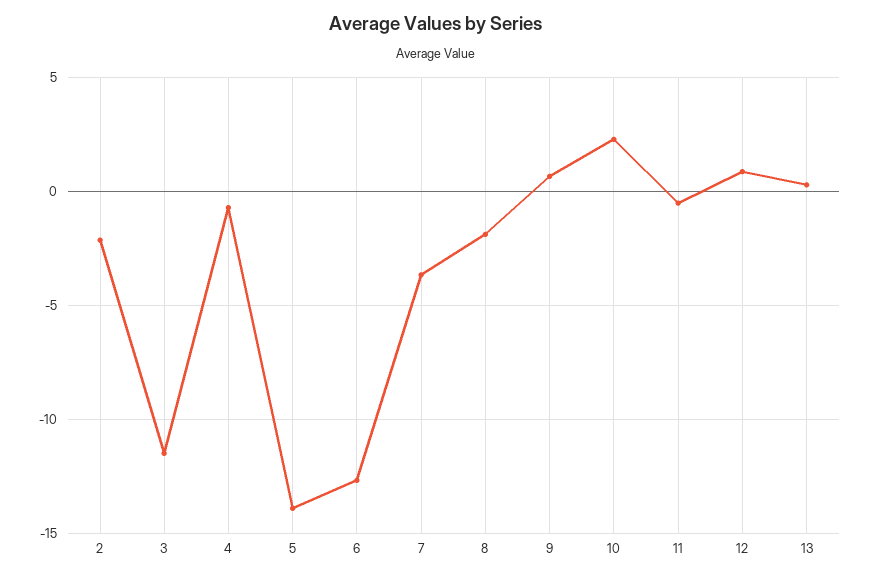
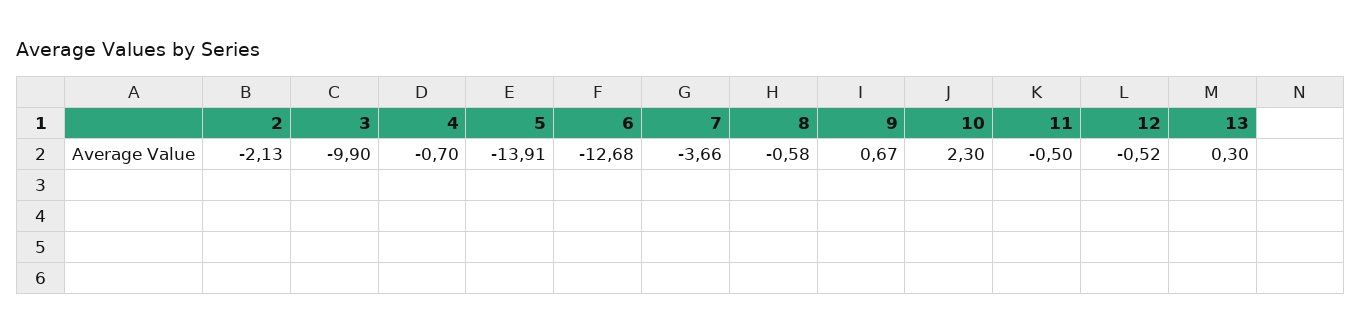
3: -11.5 -> -9.9
8: -2 -> -0.58
12: 1 -> -0.52

